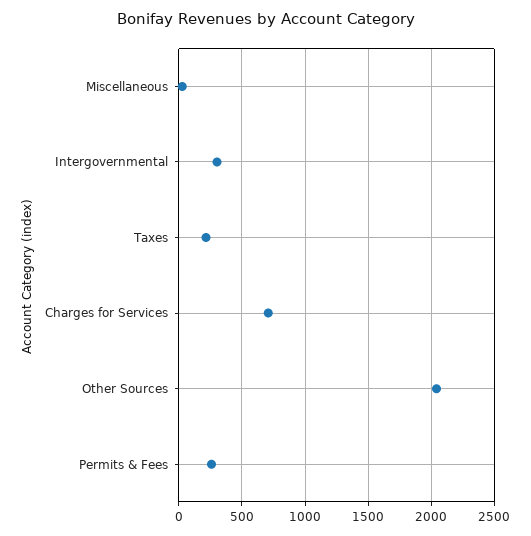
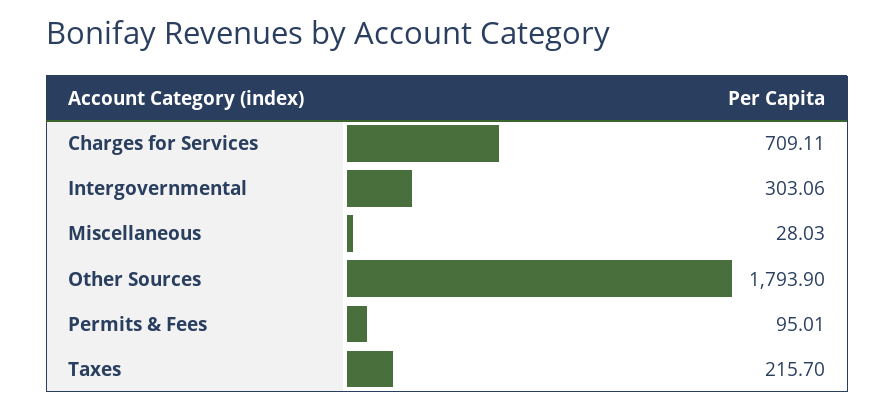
Other Sources: 2050 -> 1793.9
Permits & Fees: 250 -> 95.01

